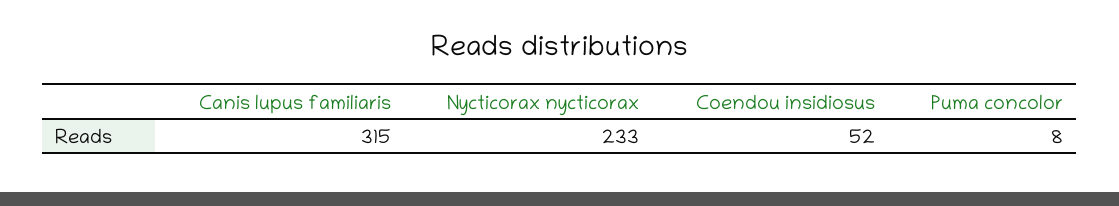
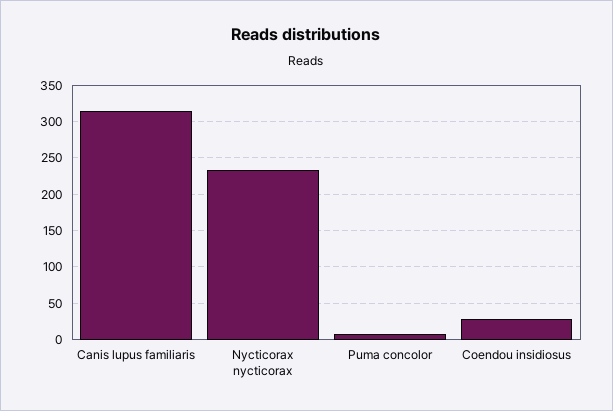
Coendou insidiosus: 52 -> 30

